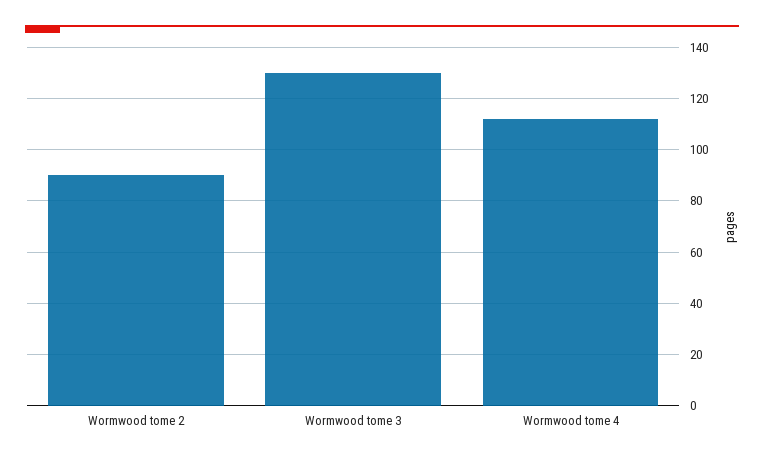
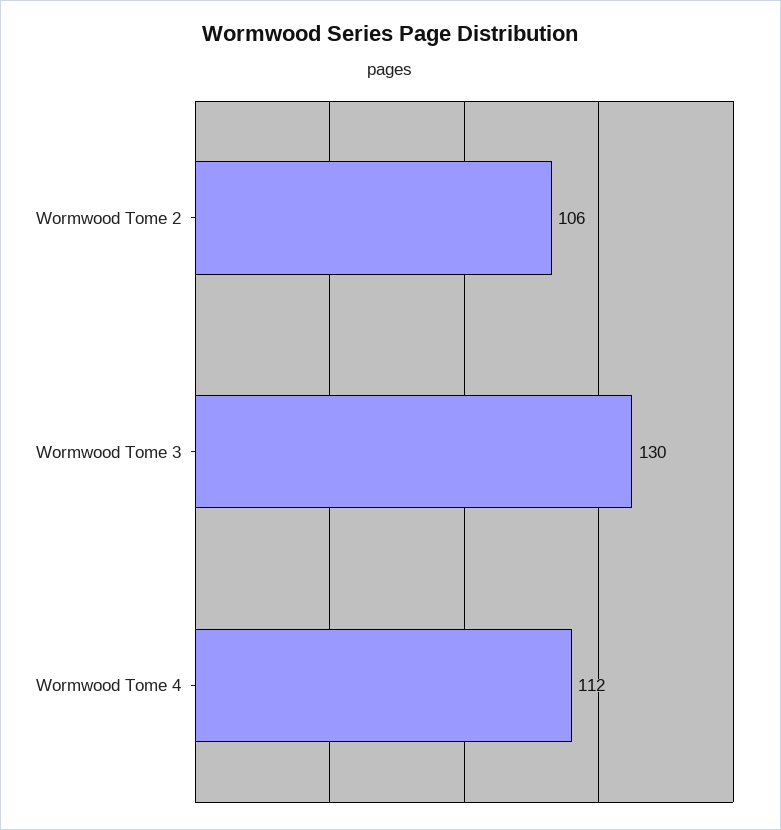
Wormwood tome 2: 90 -> 106

